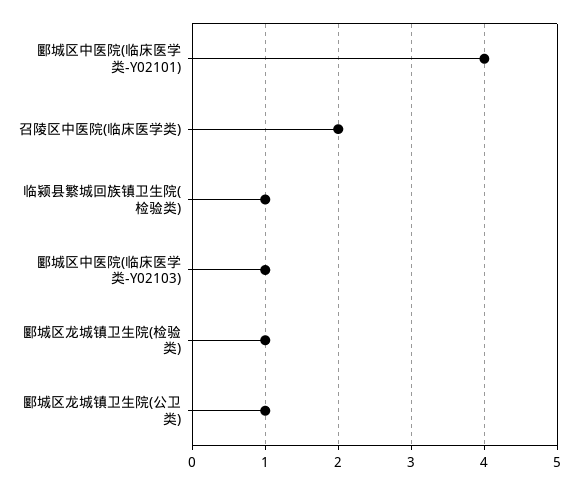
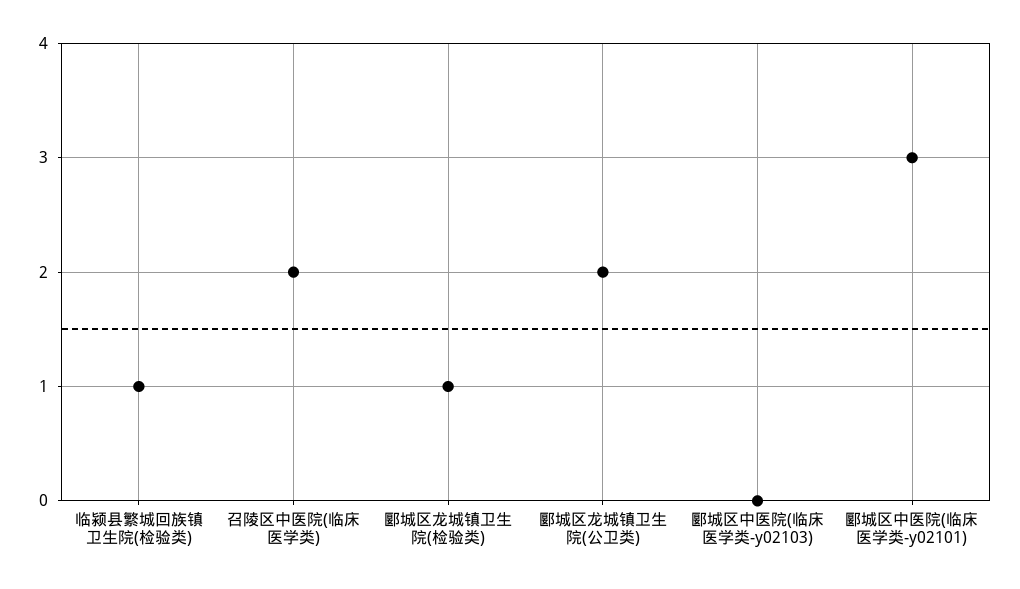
郾城区中医院(临床医学类-Y02101): 4 -> 3
郾城区中医院(临床医学类-Y02103): 1 -> 0
郾城区龙城镇卫生院(公卫类): 1 -> 2

